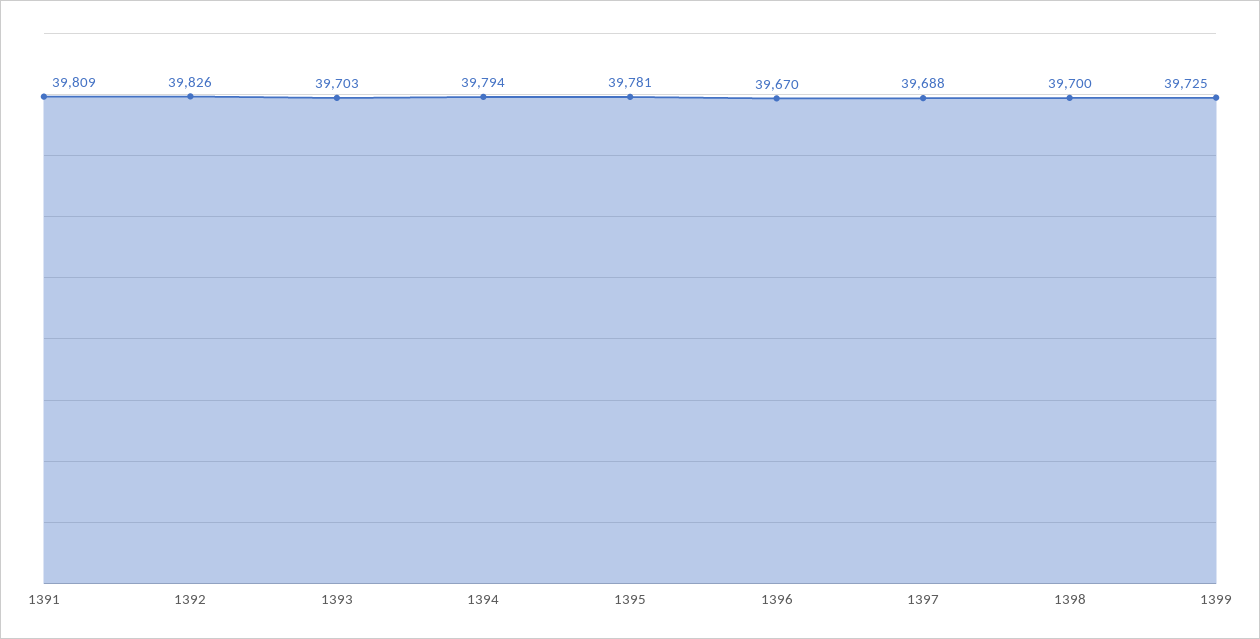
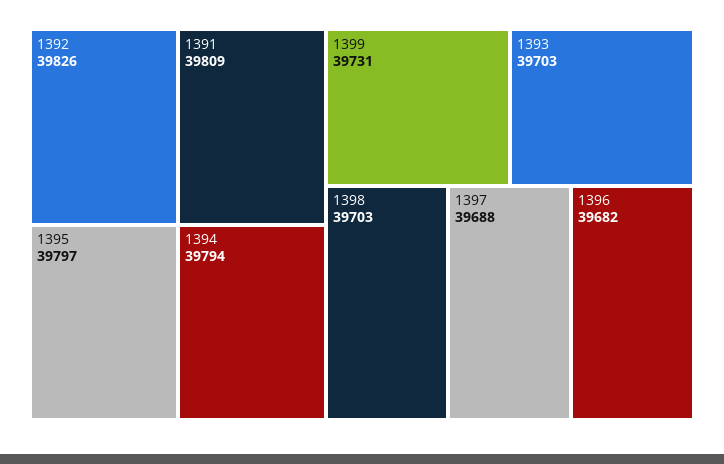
1395: 39781 -> 39797
1396: 39670 -> 39682
1398: 39700 -> 39703
1399: 39725 -> 39731

